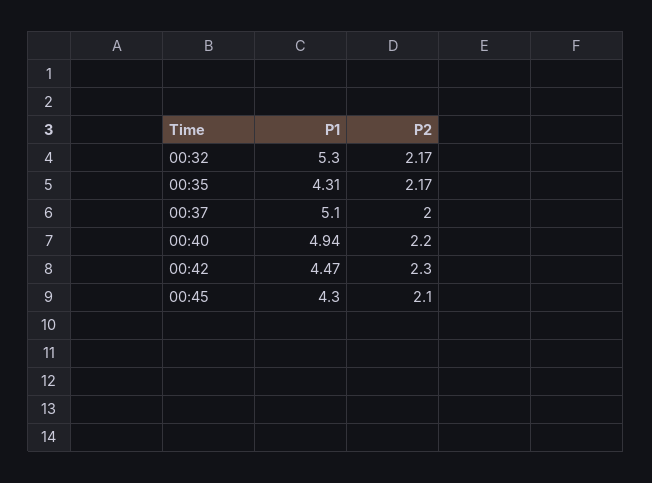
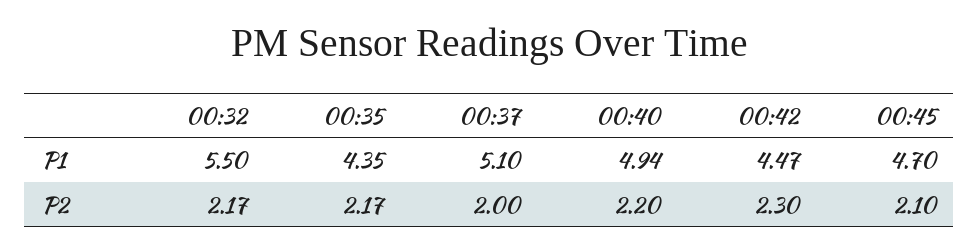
P1, 00:32: 5.3 -> 5.5
P1, 00:35: 4.31 -> 4.35
P1, 00:45: 4.3 -> 4.7

